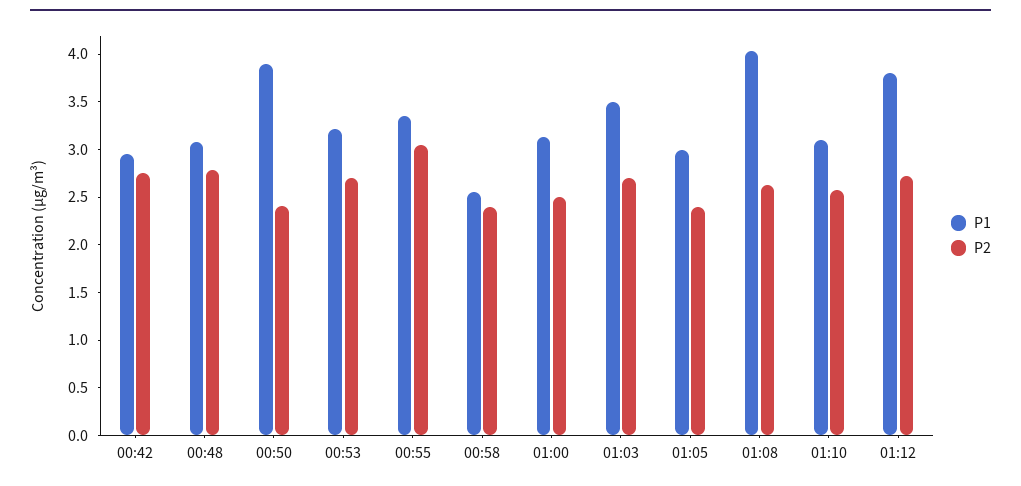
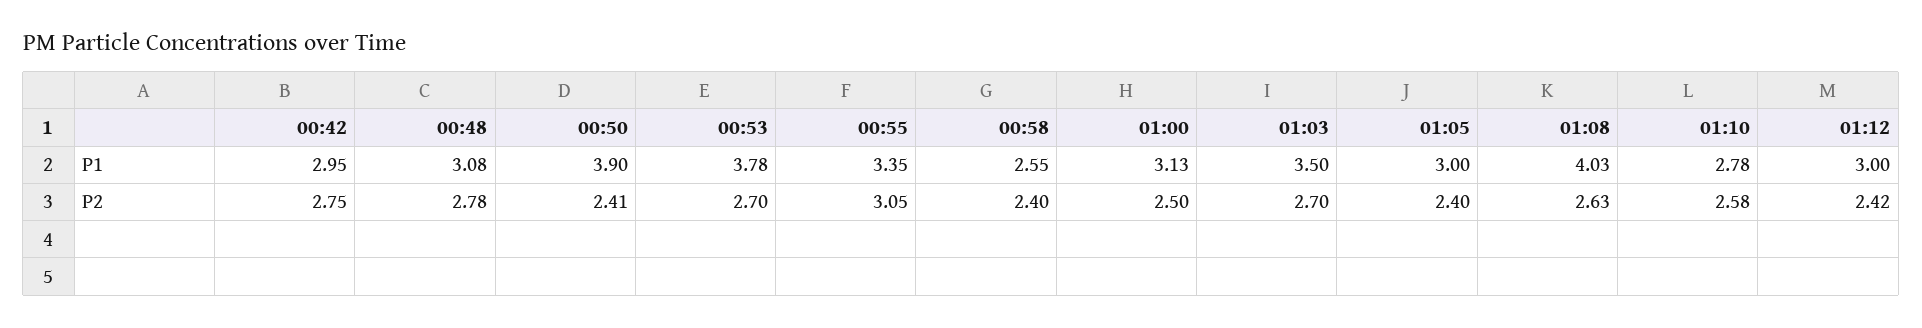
P1, 00:53: 3.2 -> 3.78
P1, 01:10: 3.1 -> 2.78
P1, 01:12: 3.8 -> 3
P2, 01:12: 2.7 -> 2.42

